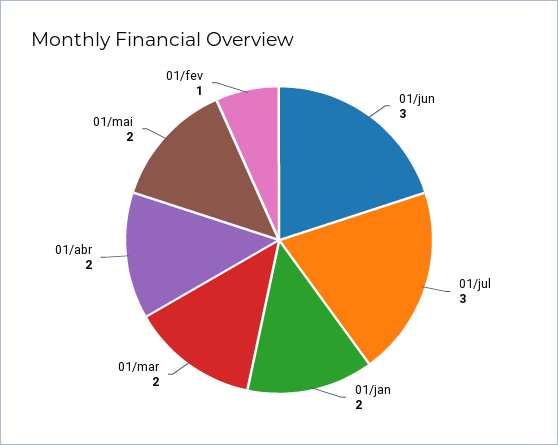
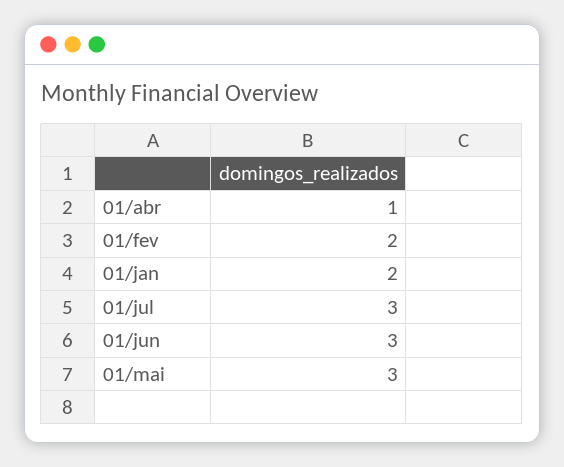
01/mar: 2 -> none
01/abr: 2 -> 1
01/mai: 2 -> 3
01/fev: 1 -> 2

